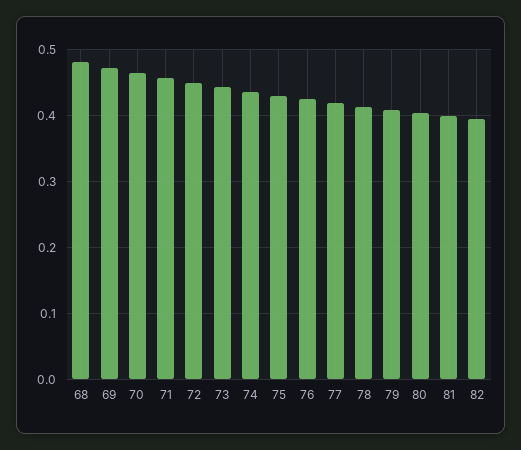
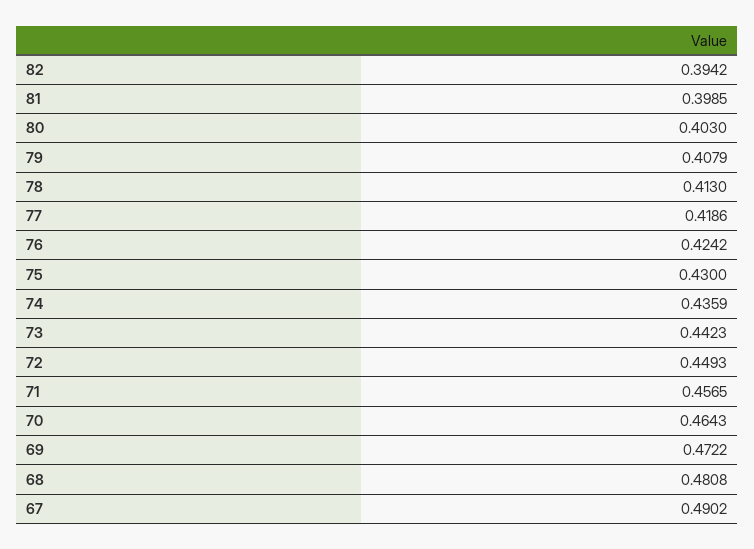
67: none -> 0.4902

